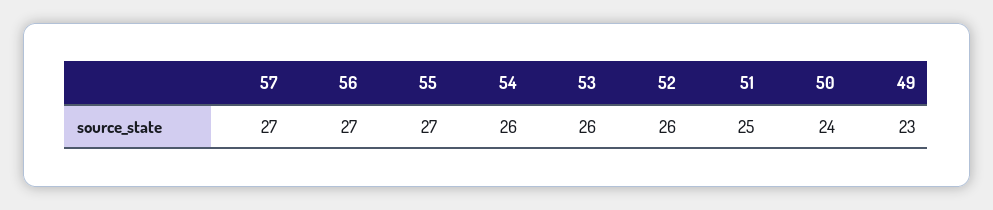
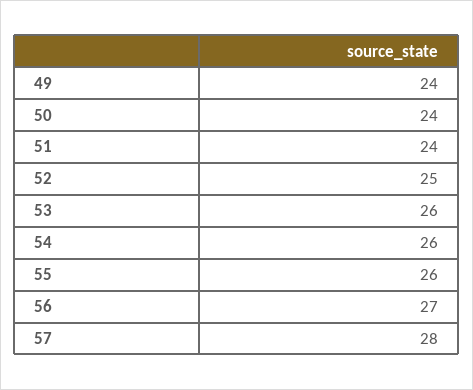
57: 27 -> 28
55: 27 -> 26
52: 26 -> 25
51: 25 -> 24
49: 23 -> 24

